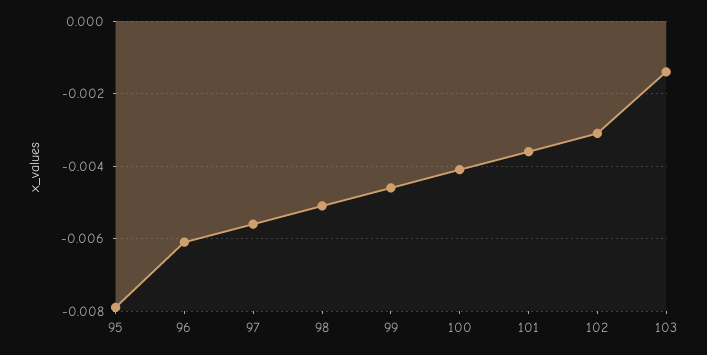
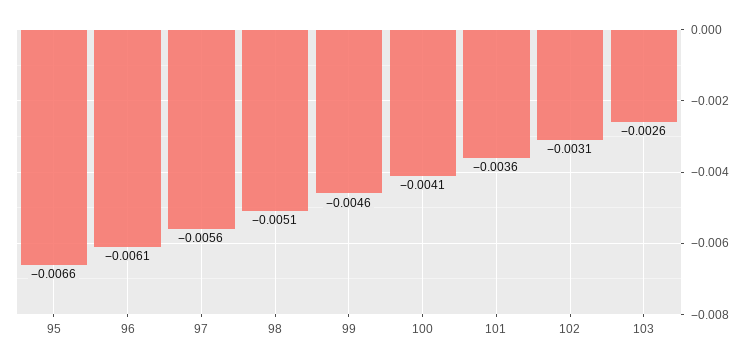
95: -0.008 -> -0.0066
103: -0.0015 -> -0.0026

